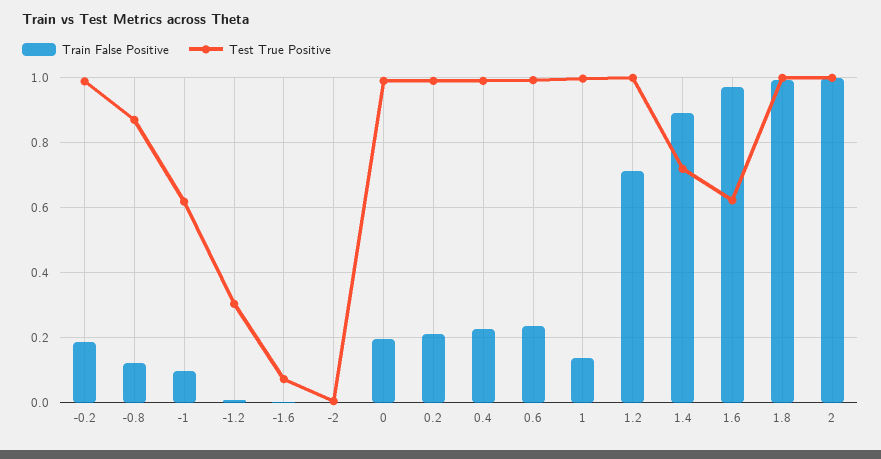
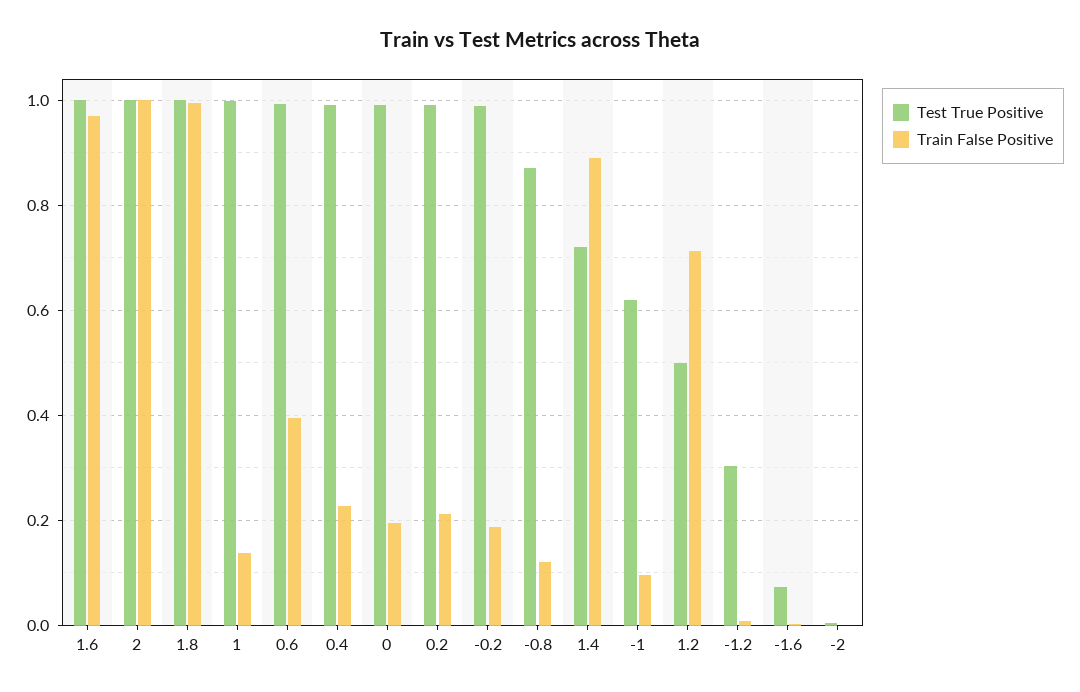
Train False Positive, 0.6: 0.24 -> 0.4
Test True Positive, 1.2: 1 -> 0.5
Test True Positive, 1.6: 0.62 -> 1

